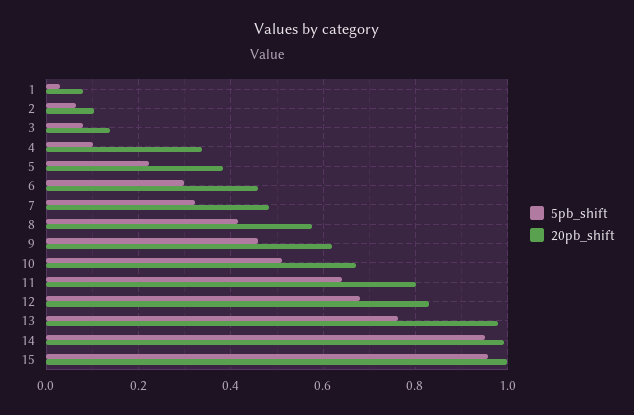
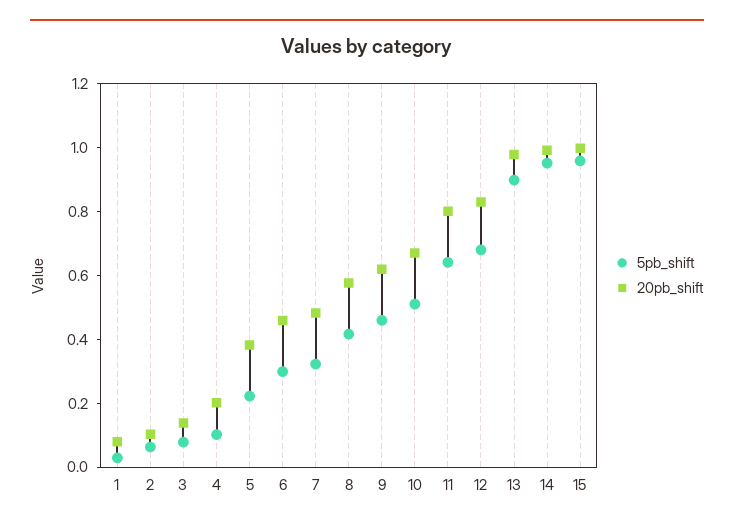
20pb_shift, 4: 0.34 -> 0.2
5pb_shift, 13: 0.76 -> 0.9

